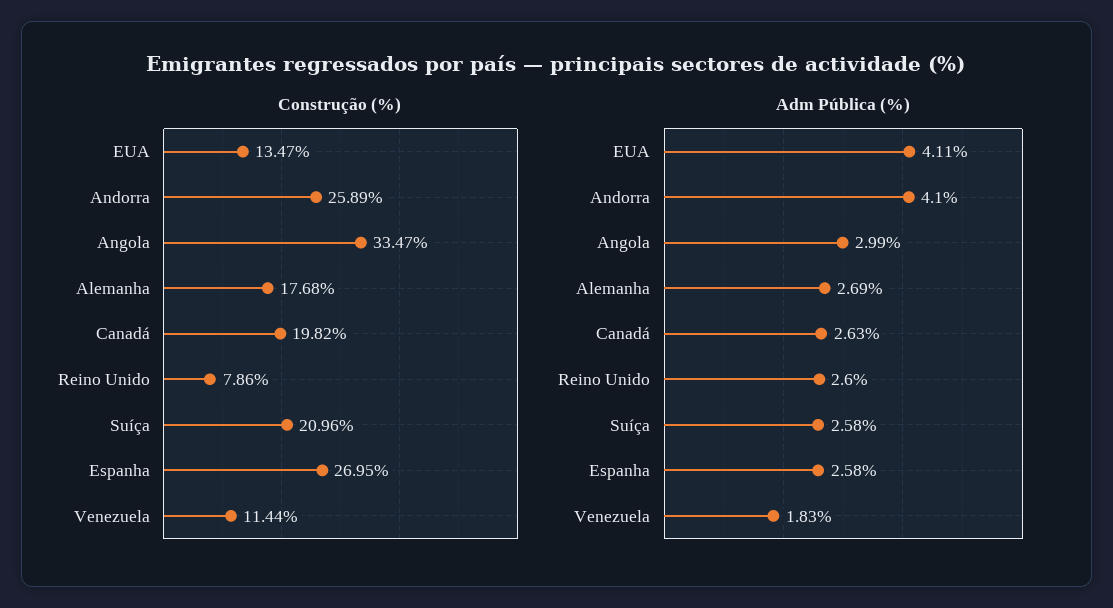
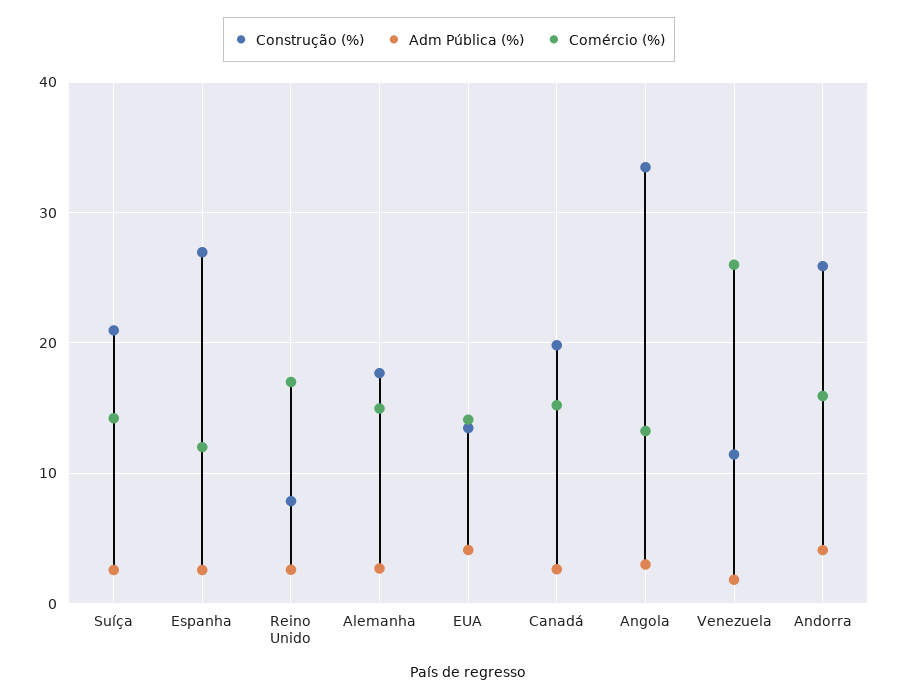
Comércio (%), Suíça: none -> 14
Comércio (%), Espanha: none -> 12
Comércio (%), Reino Unido: none -> 17
Comércio (%), Alemanha: none -> 15
Comércio (%), EUA: none -> 14
Comércio (%), Canadá: none -> 15
Comércio (%), Angola: none -> 13
Comércio (%), Venezuela: none -> 26
Comércio (%), Andorra: none -> 16

